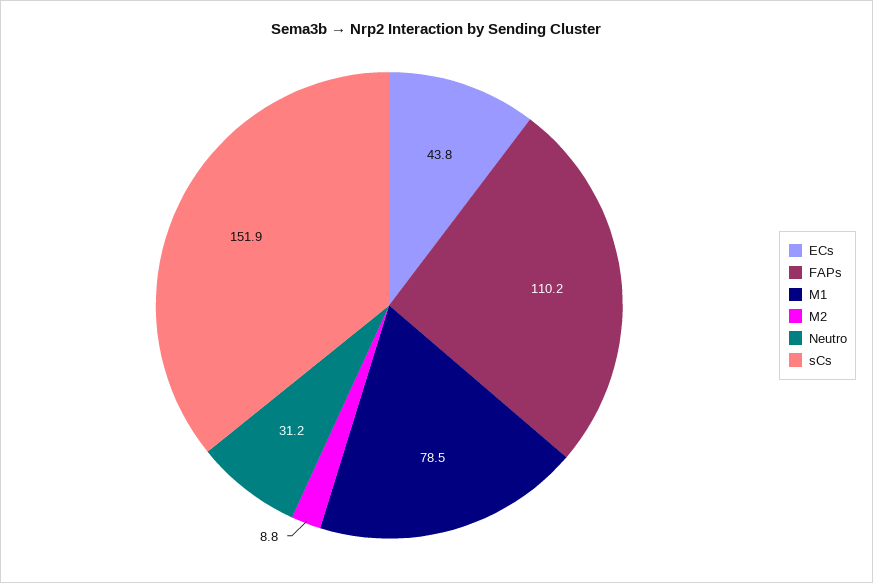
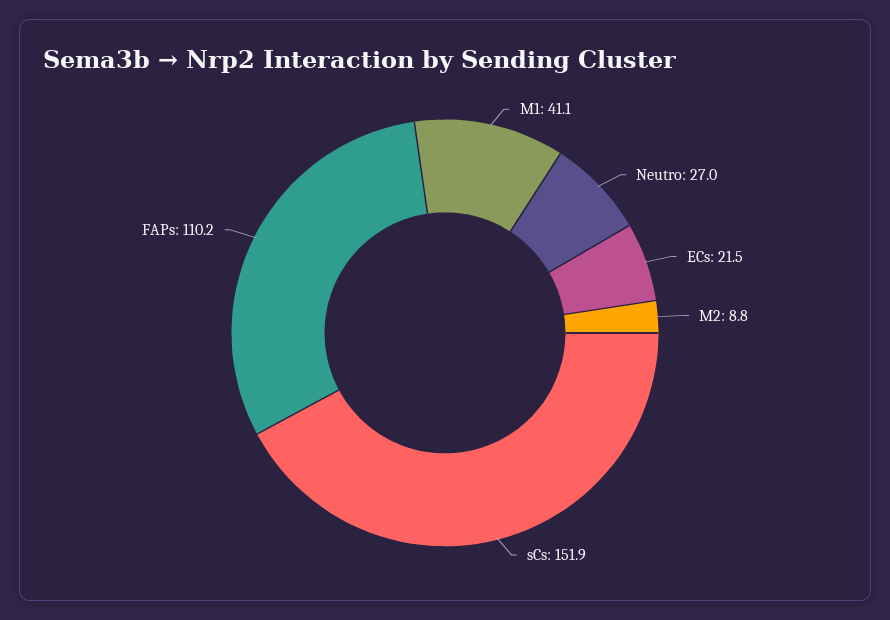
ECs: 43.8 -> 21.5
M1: 78.5 -> 41.1
Neutro: 31.2 -> 27

